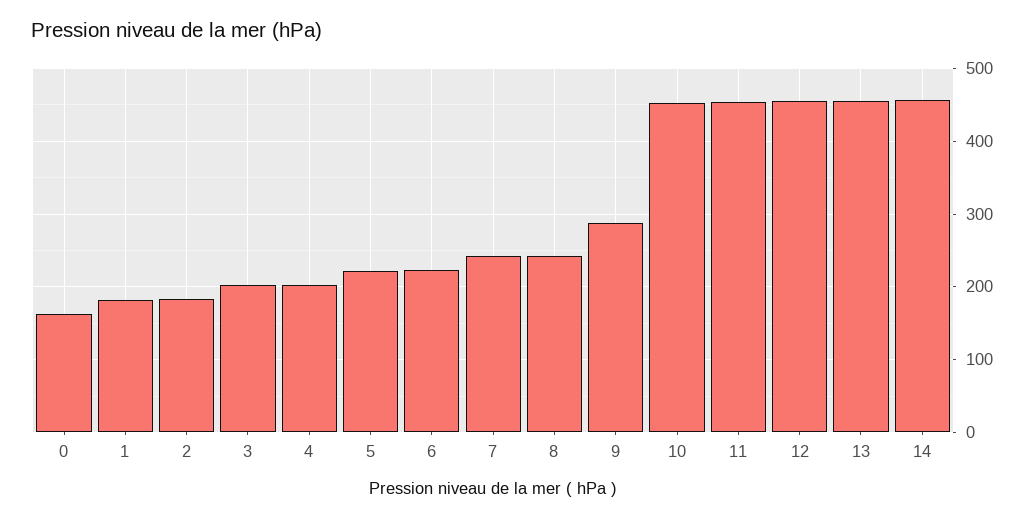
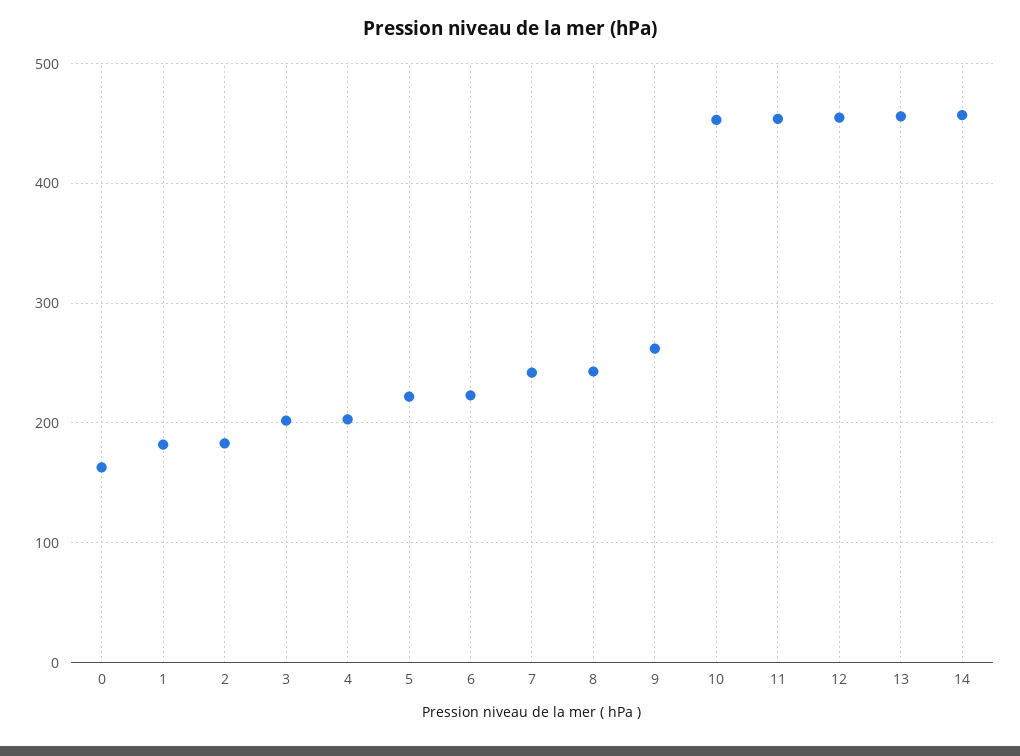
9: 290 -> 260

